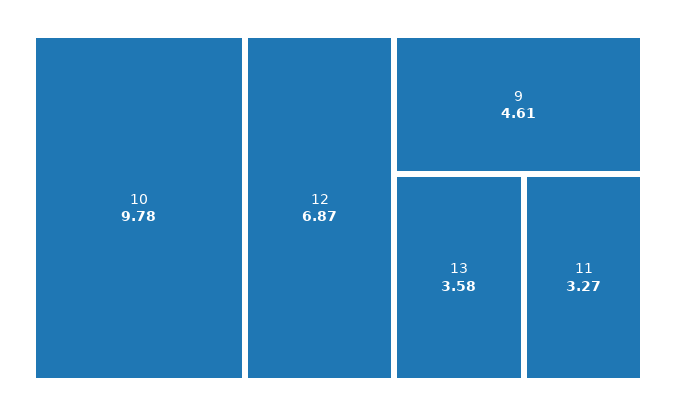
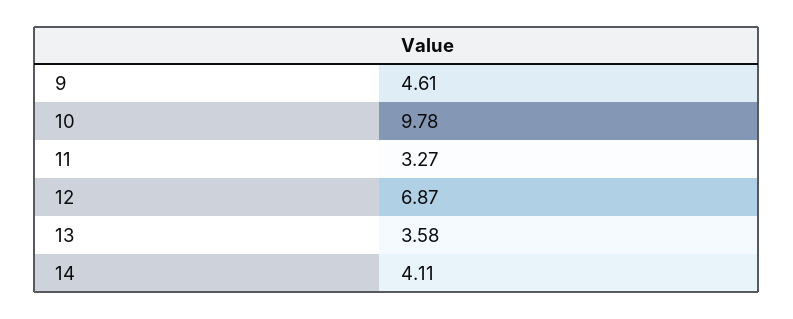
14: none -> 4.11

